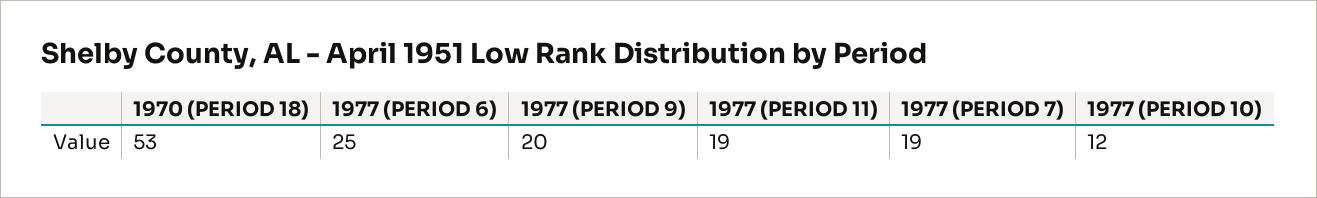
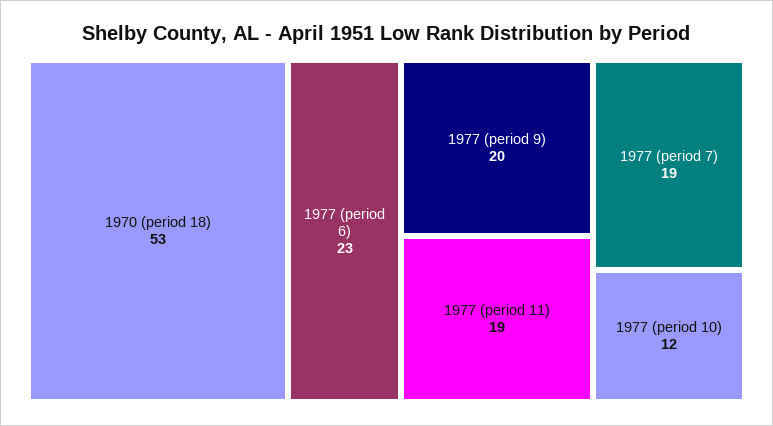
1977 (PERIOD 6): 25 -> 23

